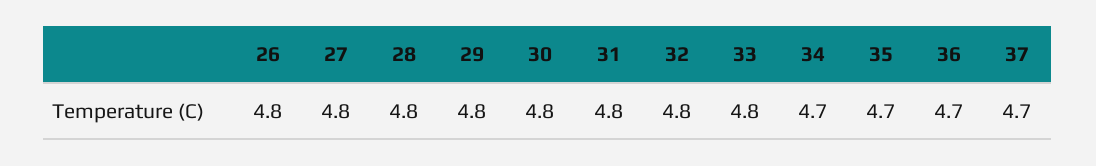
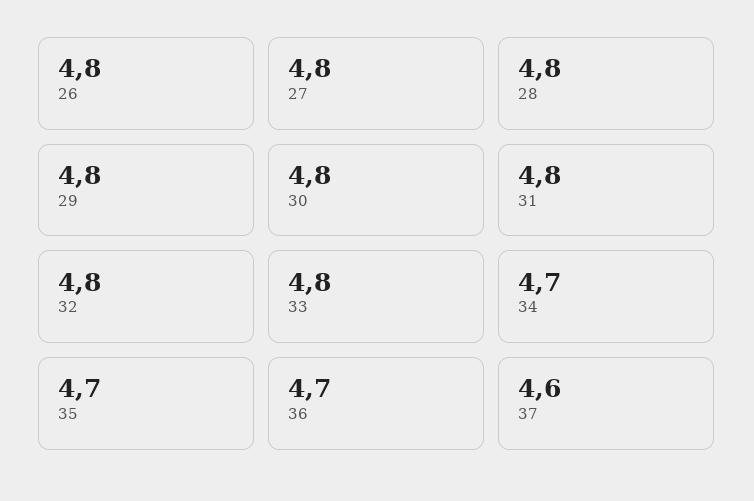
37: 4.7 -> 4.6

